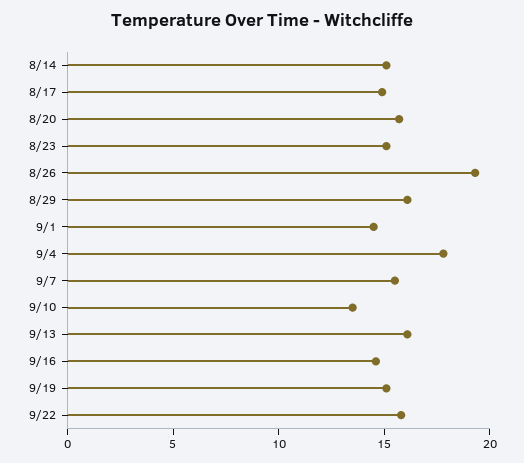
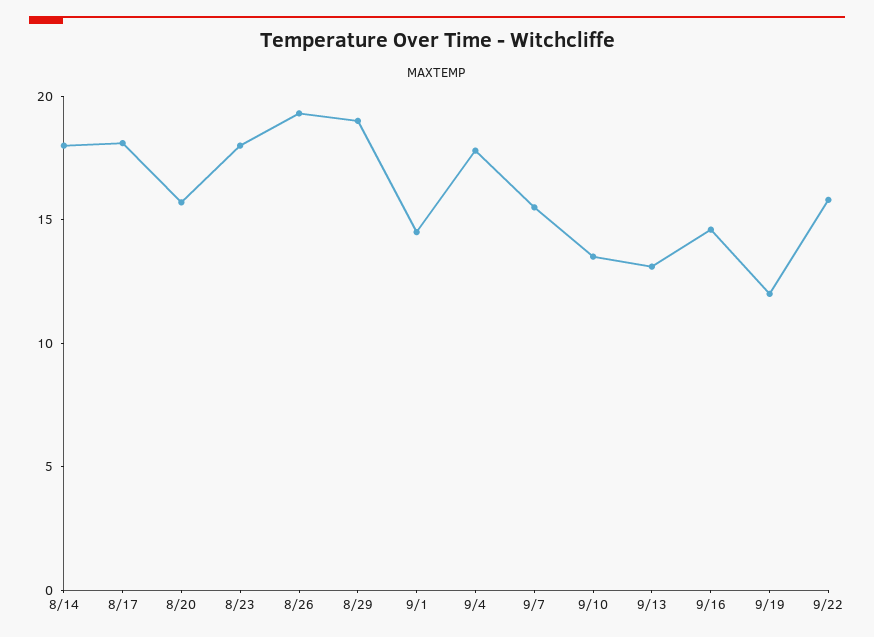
8/14: 15 -> 18
8/17: 15 -> 18
8/23: 15 -> 18
8/29: 16 -> 19
9/13: 16 -> 13
9/19: 15 -> 12

